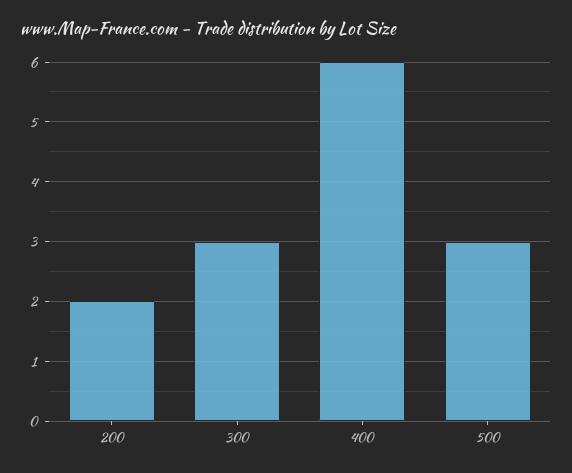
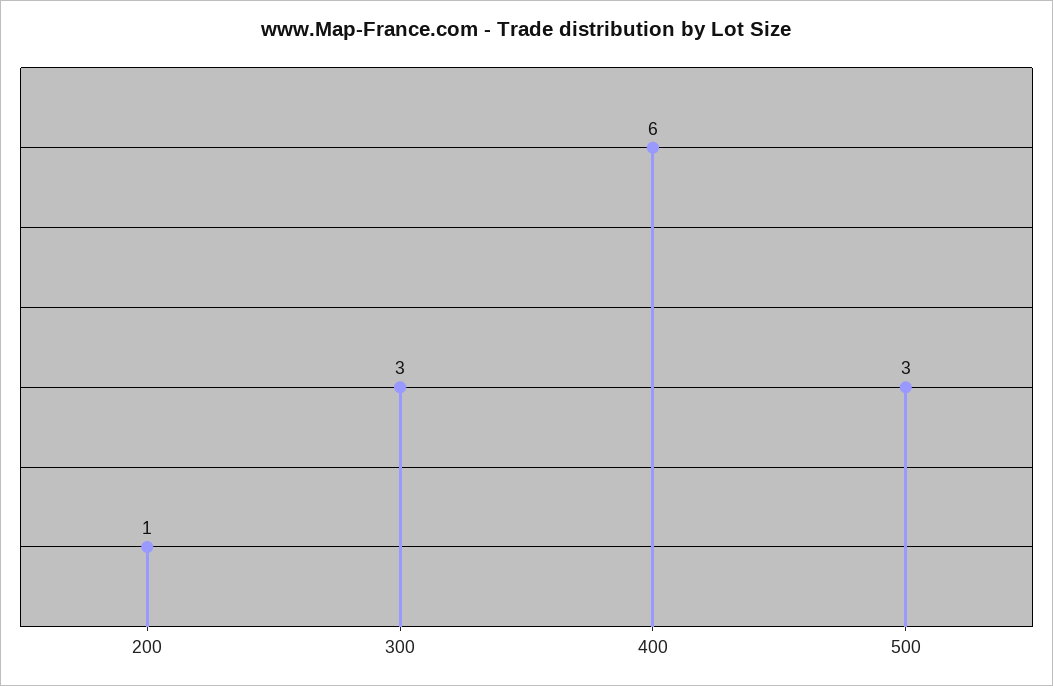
200: 2 -> 1

